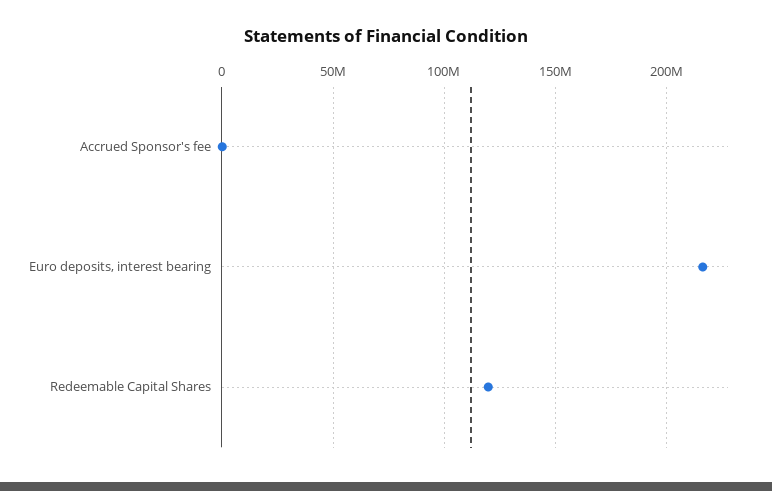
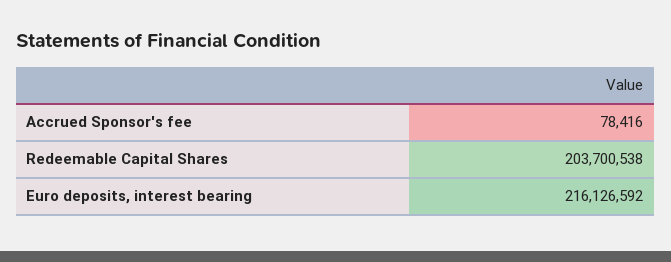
Redeemable Capital Shares: 120000000 -> 203700538

